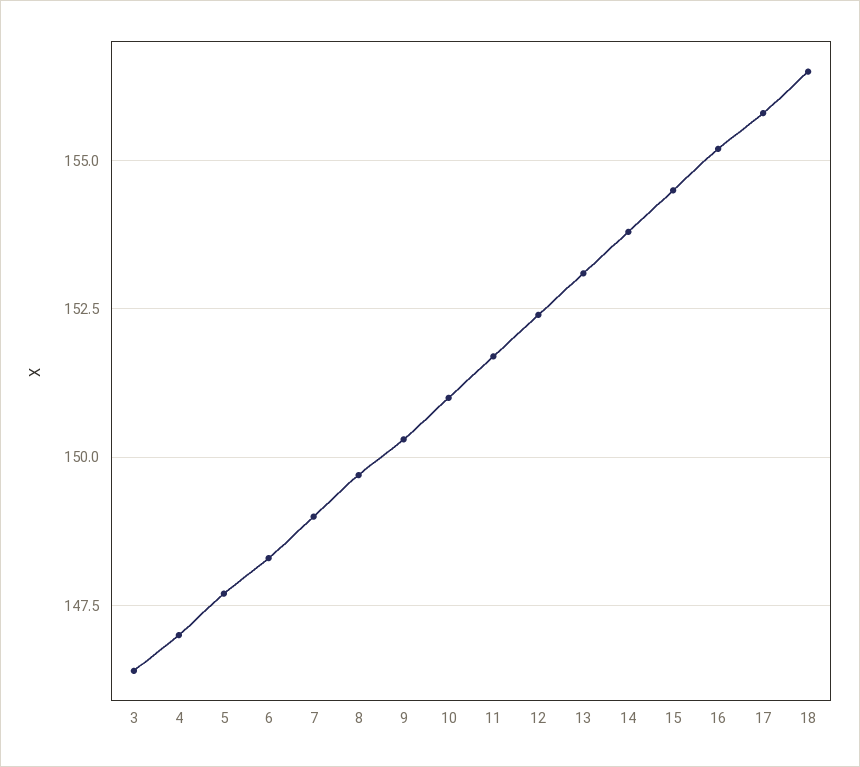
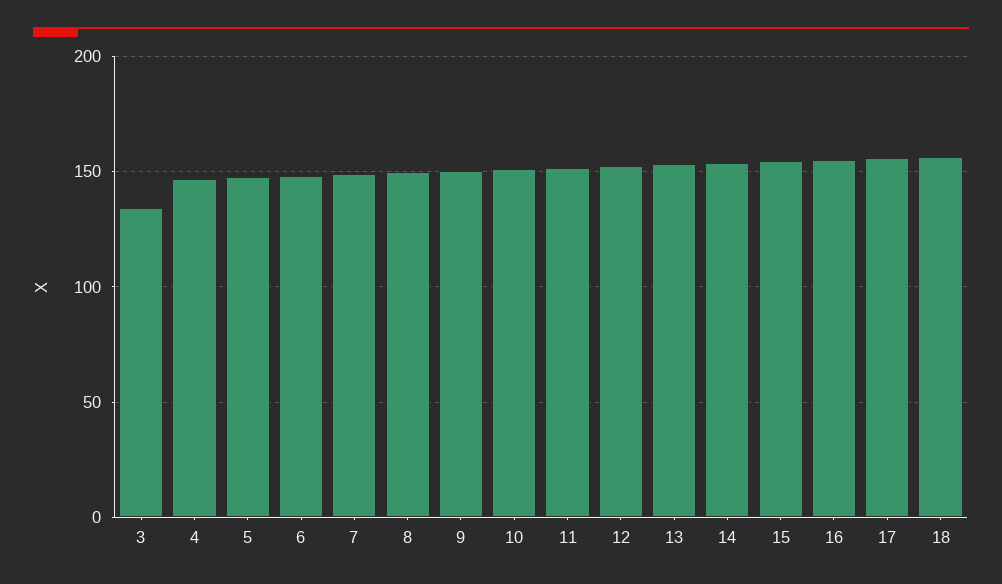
3: 146.5 -> 135

